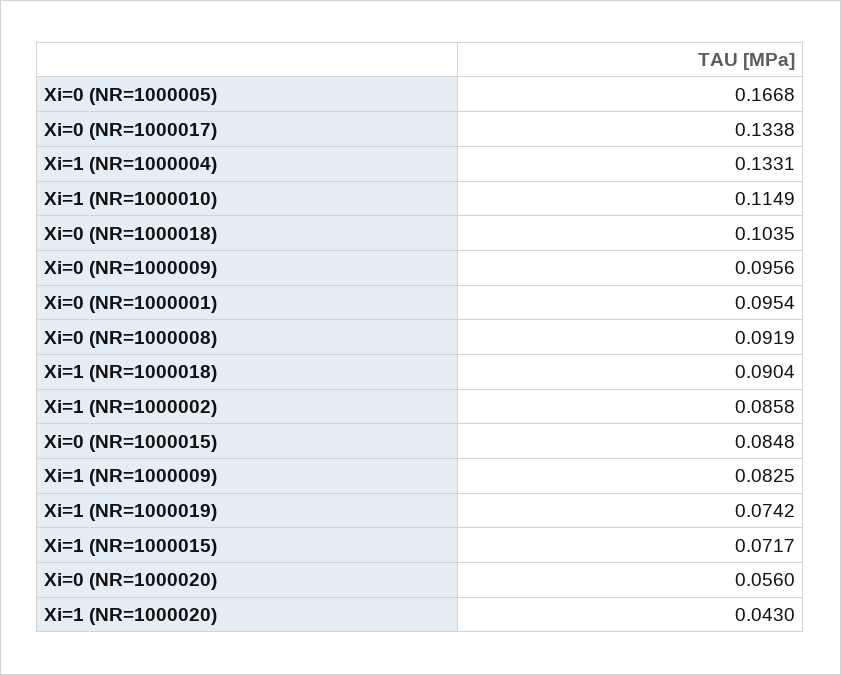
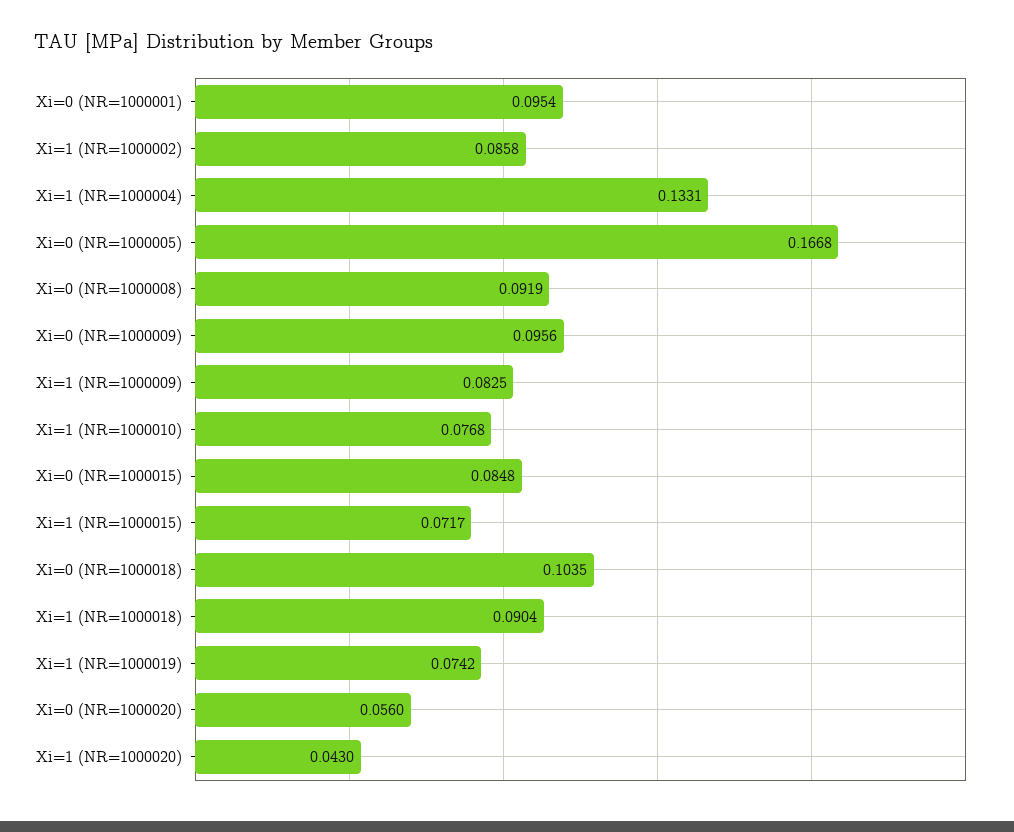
Xi=0 (NR=1000017): 0.1338 -> none
Xi=1 (NR=1000010): 0.1149 -> 0.0768

